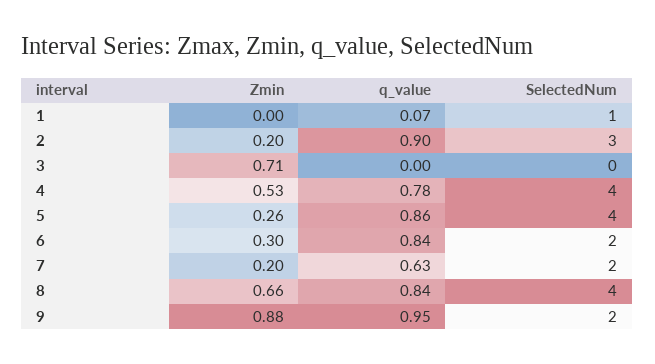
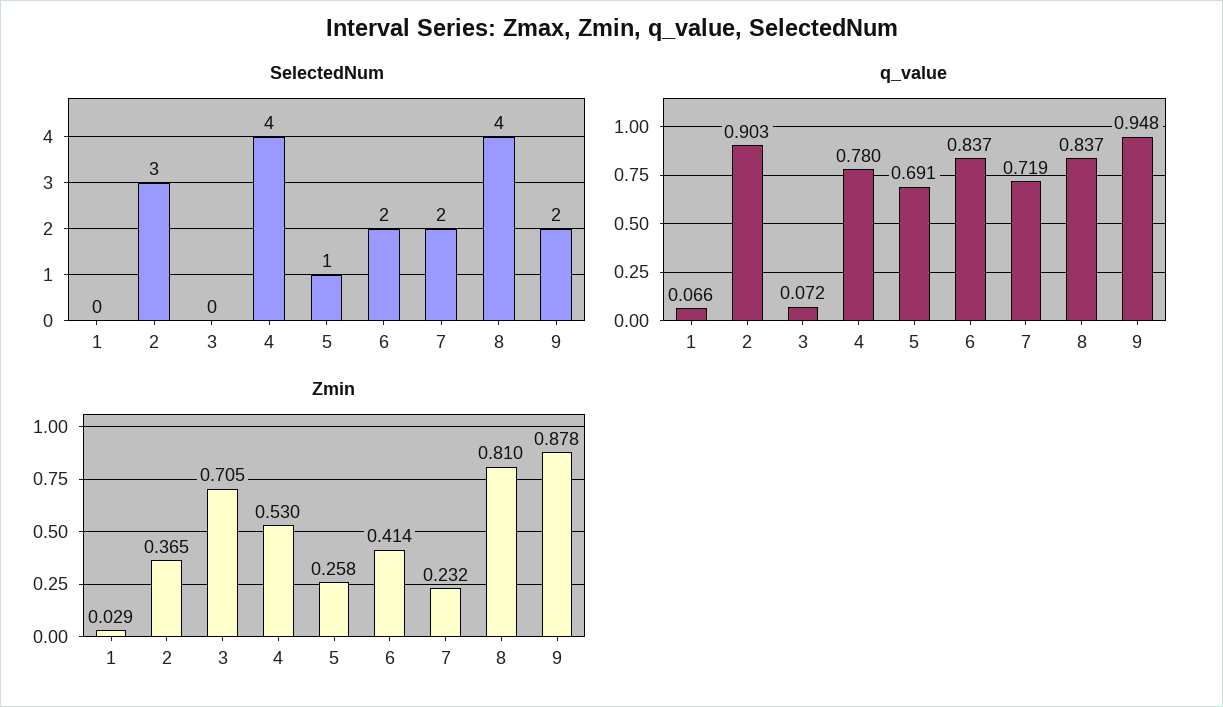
Zmin, 1: 0 -> 0.029
SelectedNum, 1: 1 -> 0
Zmin, 2: 0.2 -> 0.365
q_value, 3: 0 -> 0.072
q_value, 5: 0.86 -> 0.691
SelectedNum, 5: 4 -> 1
Zmin, 6: 0.3 -> 0.414
Zmin, 7: 0.2 -> 0.232
q_value, 7: 0.63 -> 0.719
Zmin, 8: 0.66 -> 0.81

